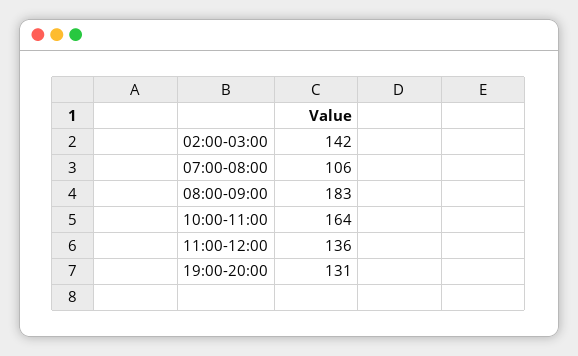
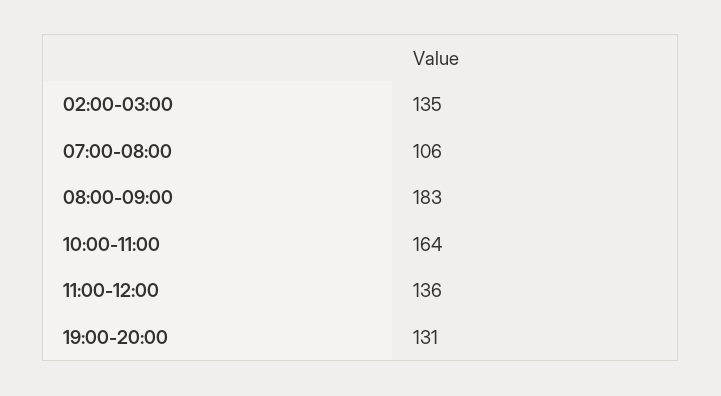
02:00-03:00: 142 -> 135

